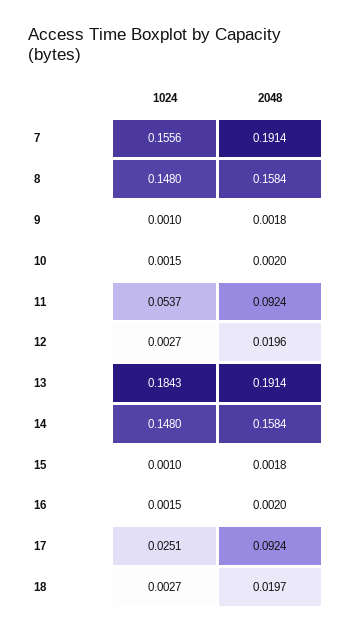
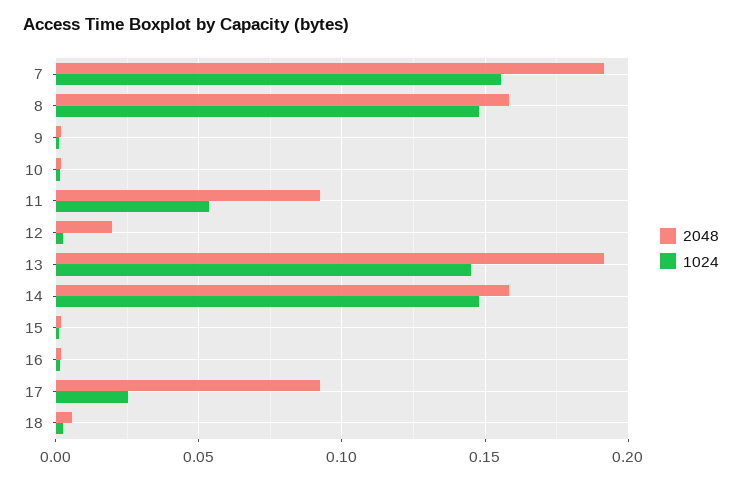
1024, 13: 0.1843 -> 0.145
2048, 18: 0.0197 -> 0.005

